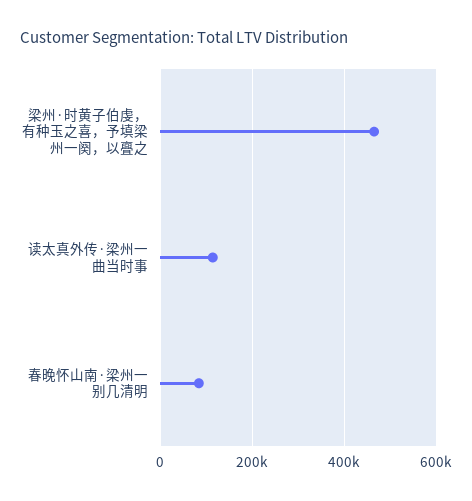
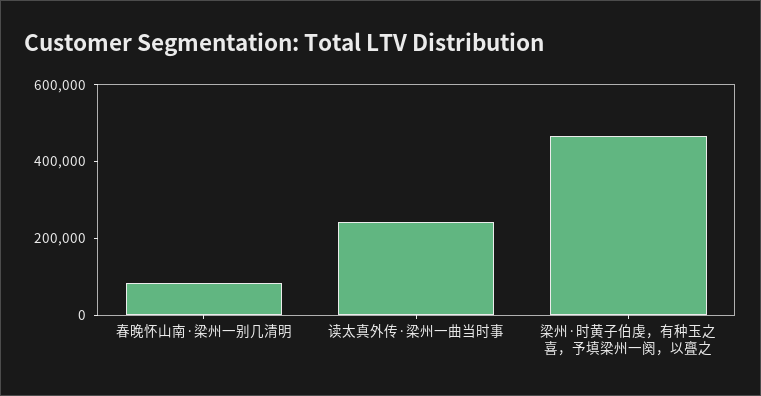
读太真外传·梁州一曲当时事: 120000 -> 250000

